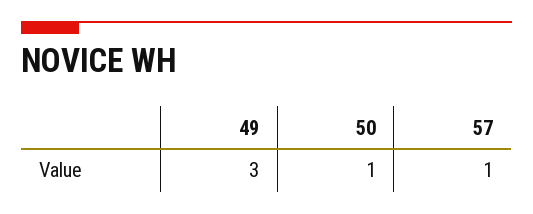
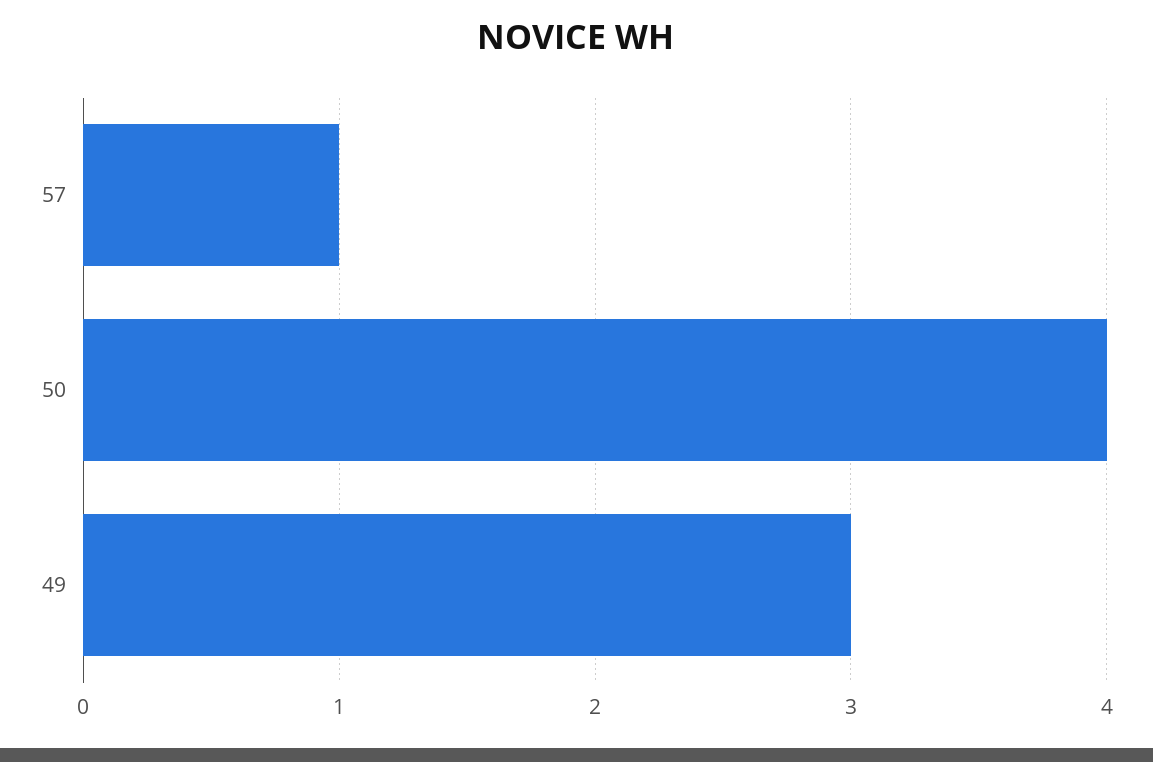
50: 1 -> 4

